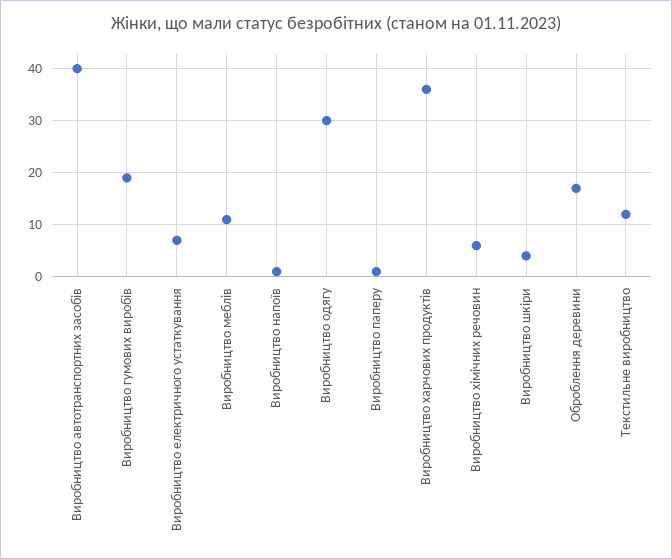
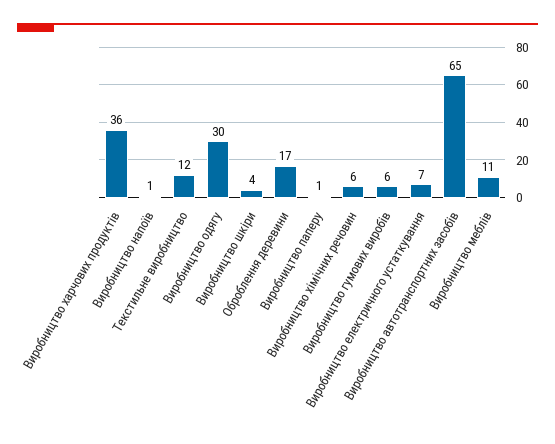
Виробництво автотранспортних засобів: 40 -> 65
Виробництво гумових виробів: 20 -> 6

